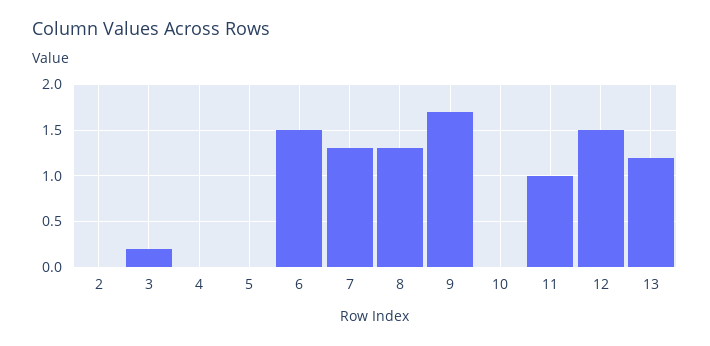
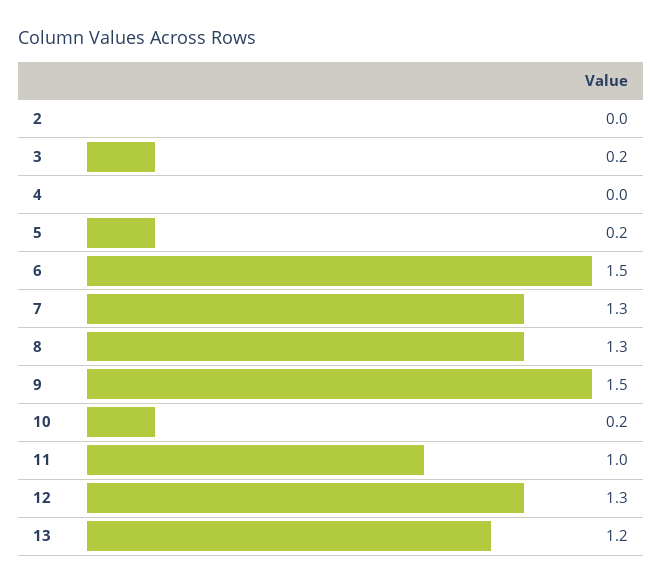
5: 0 -> 0.2
9: 1.7 -> 1.5
10: 0 -> 0.2
12: 1.5 -> 1.3

